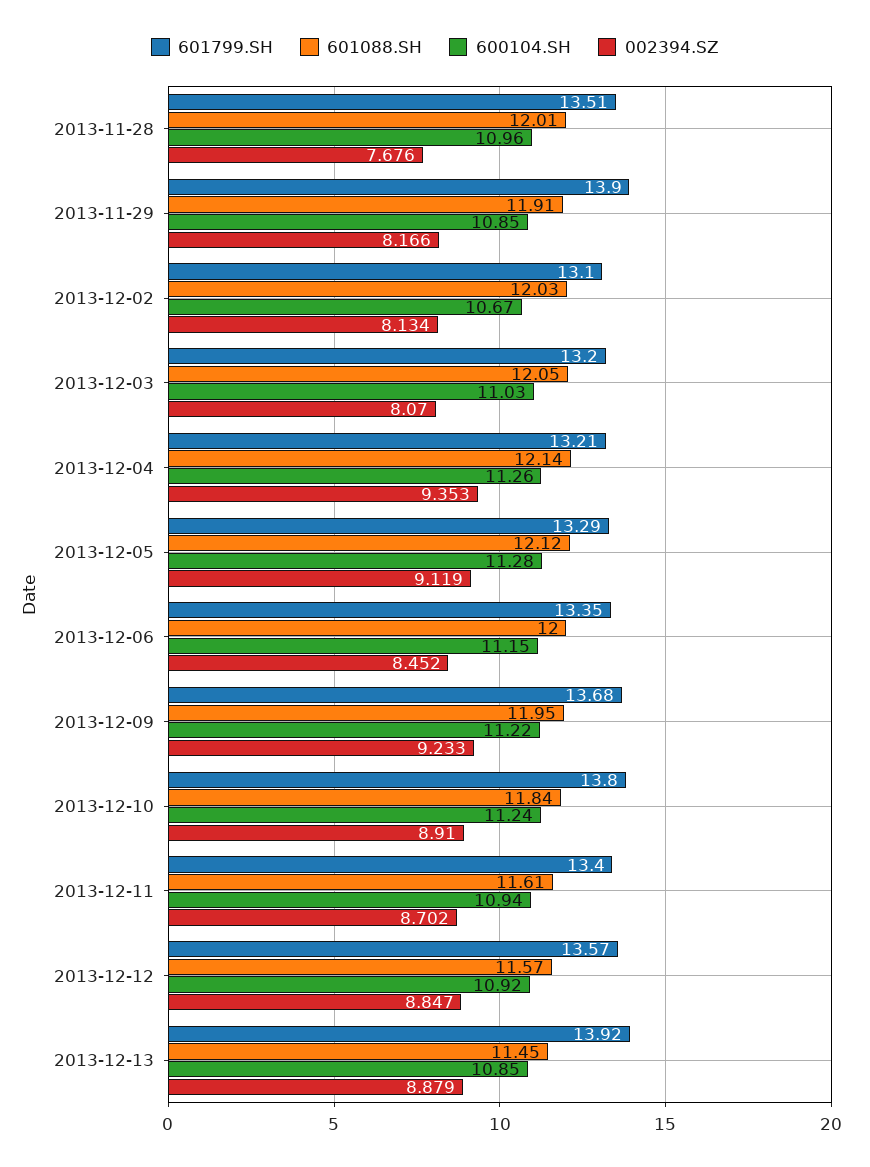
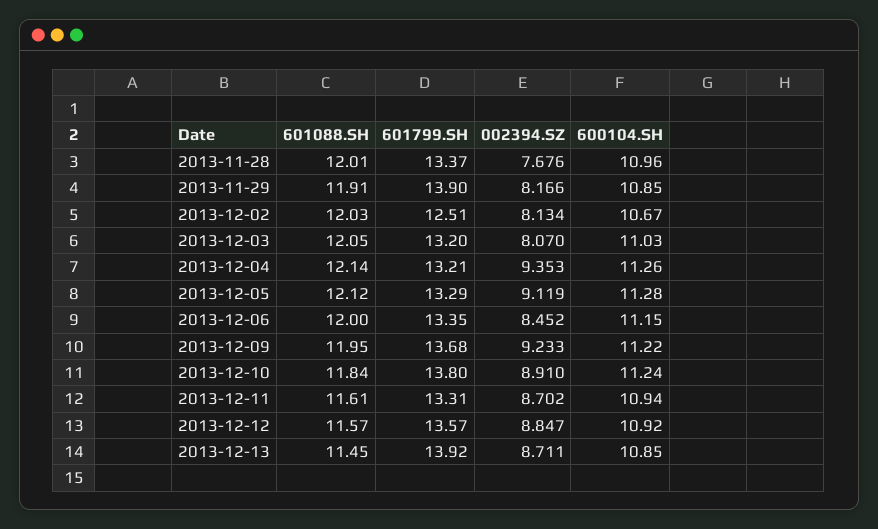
601799.SH, 2013-11-28: 13.51 -> 13.37
601799.SH, 2013-12-02: 13.1 -> 12.51
601799.SH, 2013-12-11: 13.4 -> 13.31
002394.SZ, 2013-12-13: 8.879 -> 8.711

